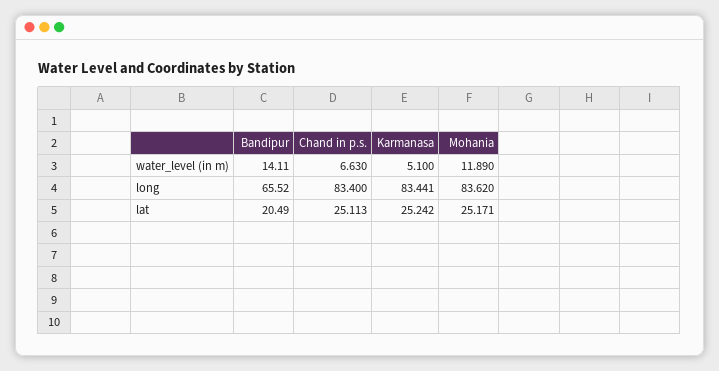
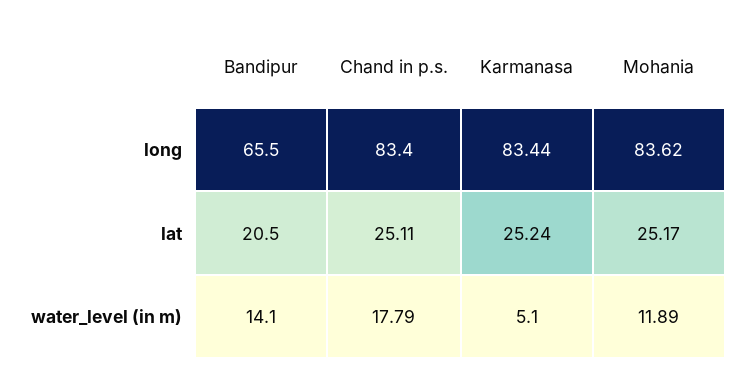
Chand in p.s., water_level (in m): 6.63 -> 17.79

